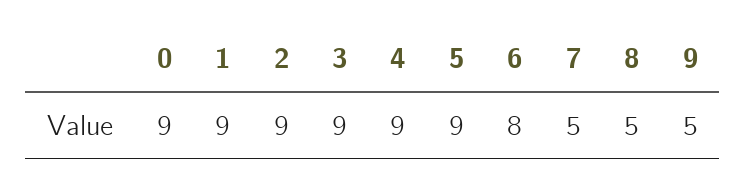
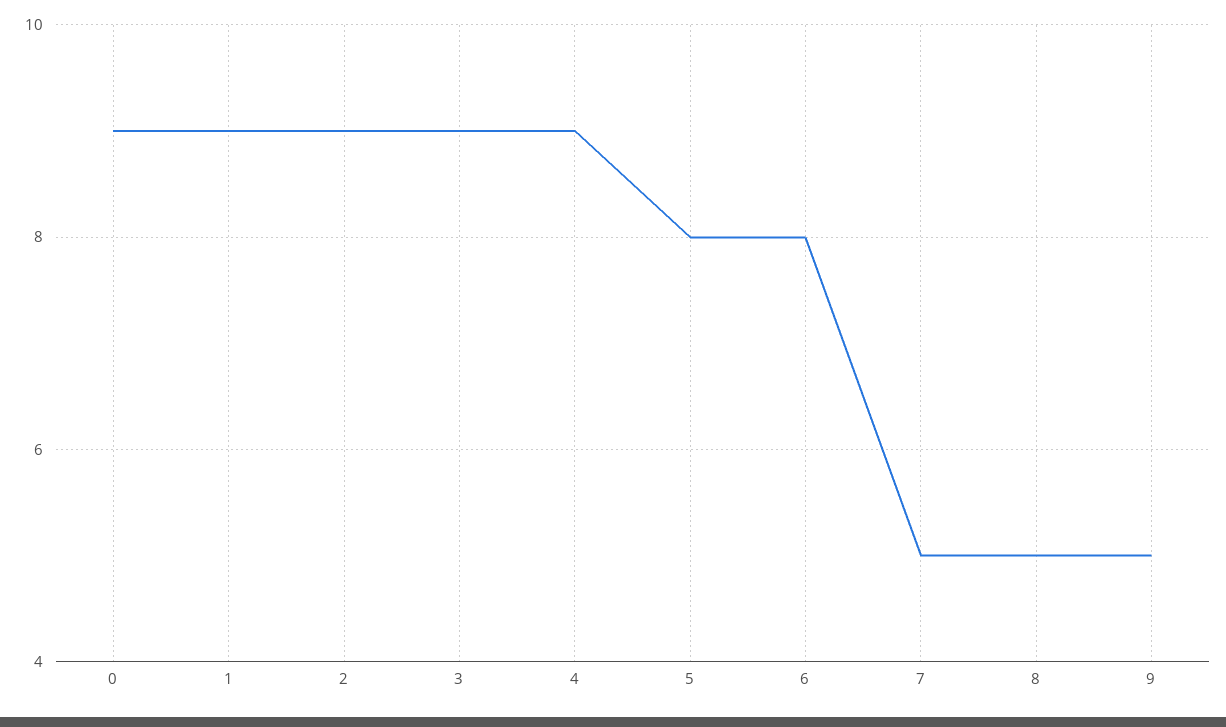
5: 9 -> 8

